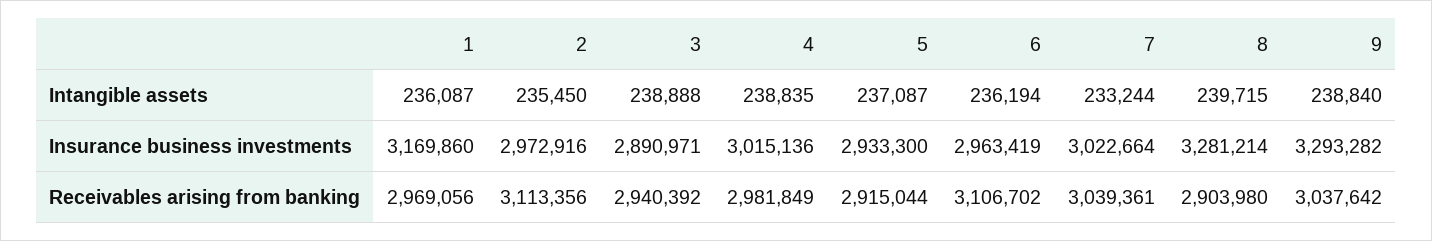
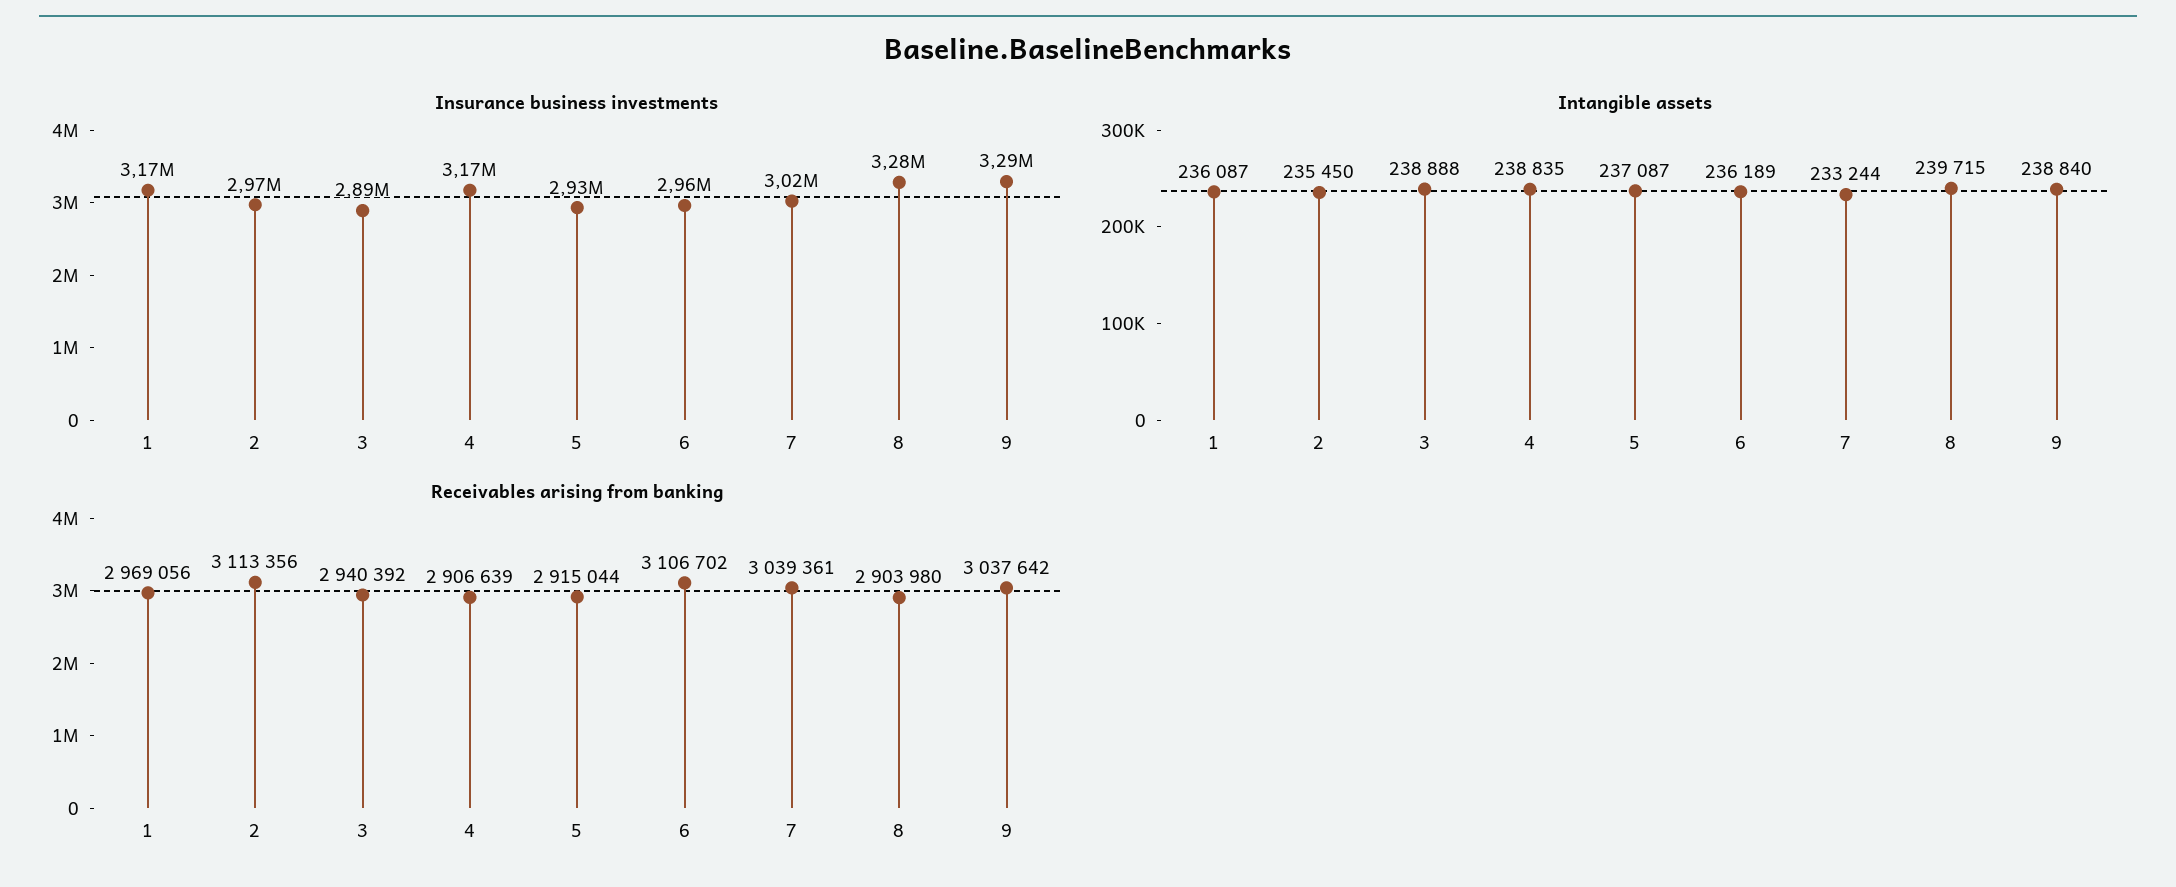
Intangible assets, 6: 236194 -> 236189
Insurance business investments, 4: 3015136 -> 3170000
Receivables arising from banking, 4: 2981849 -> 2906639

